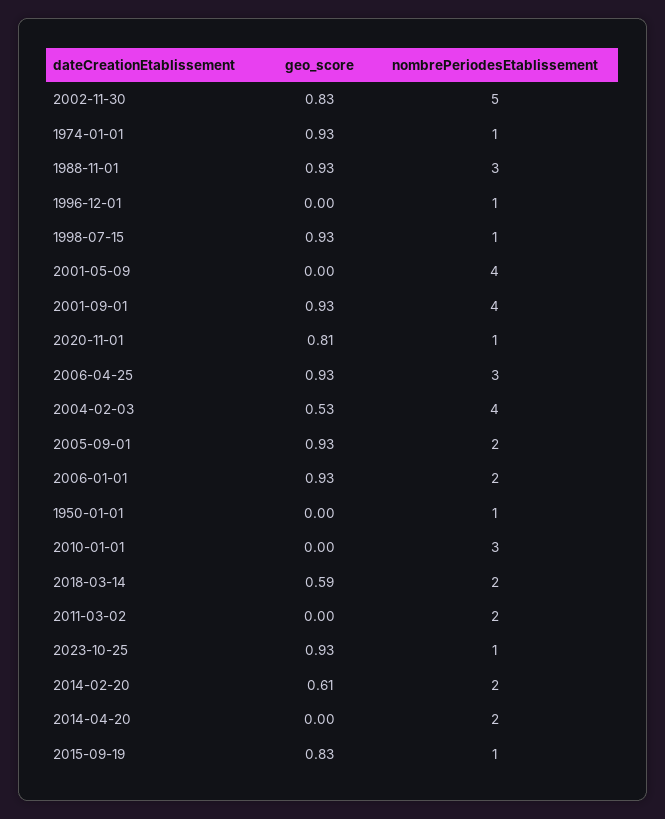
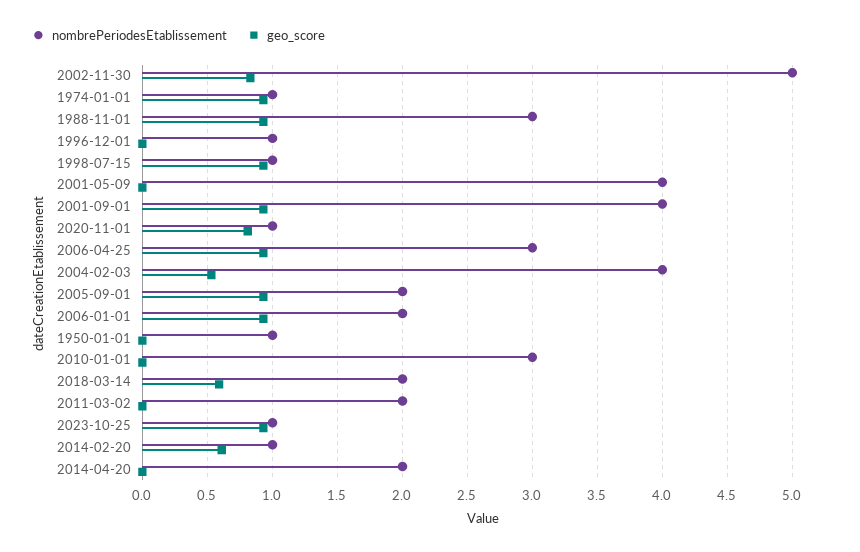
nombrePeriodesEtablissement, 2014-02-20: 2 -> 1
geo_score, 2015-09-19: 0.83 -> none
nombrePeriodesEtablissement, 2015-09-19: 1 -> none

